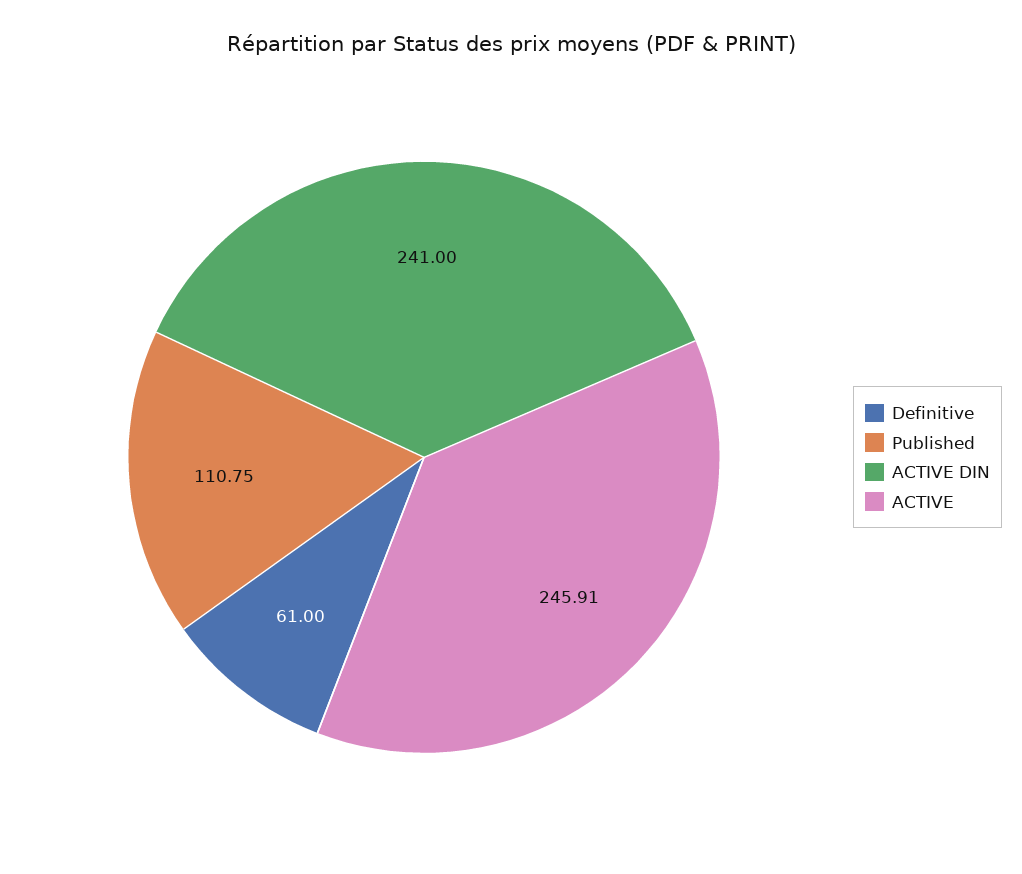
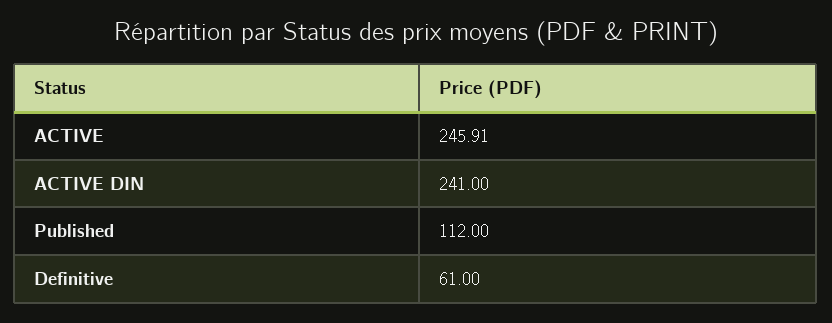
Published: 110.75 -> 112

